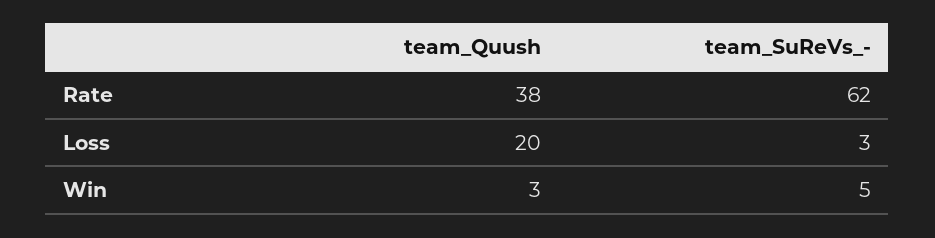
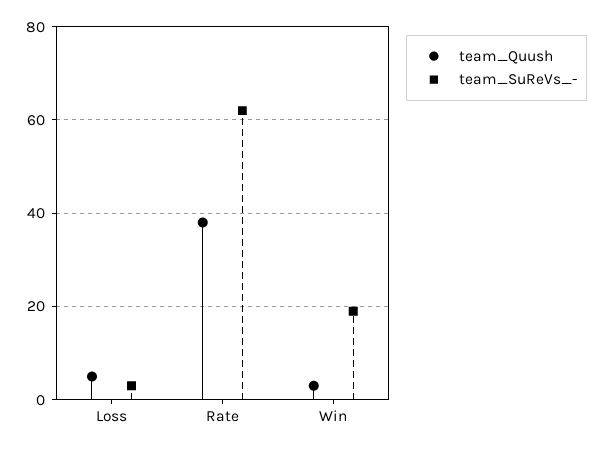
team_Quush, Loss: 20 -> 5
team_SuReVs_-, Win: 5 -> 20

